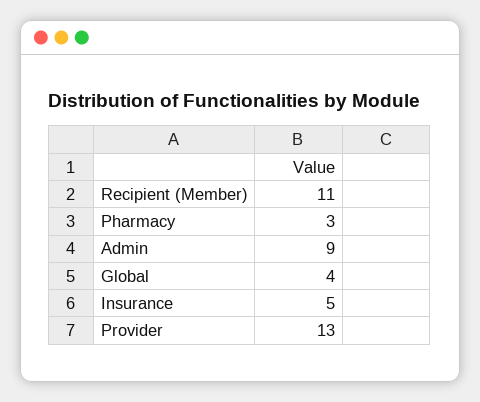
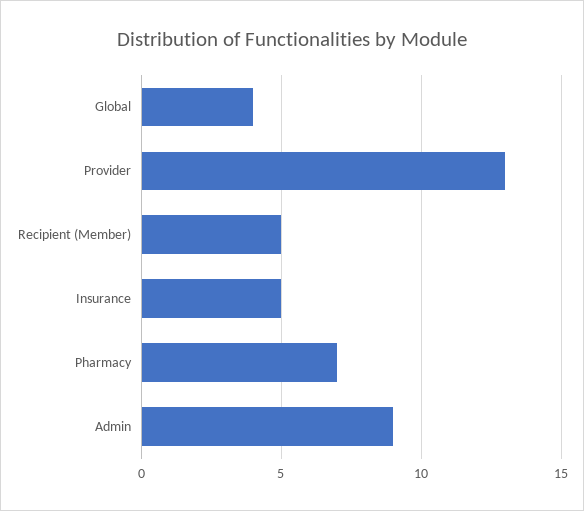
Recipient (Member): 11 -> 5
Pharmacy: 3 -> 7

